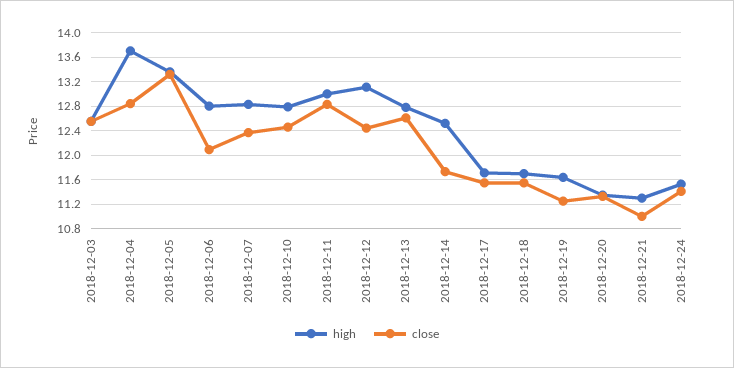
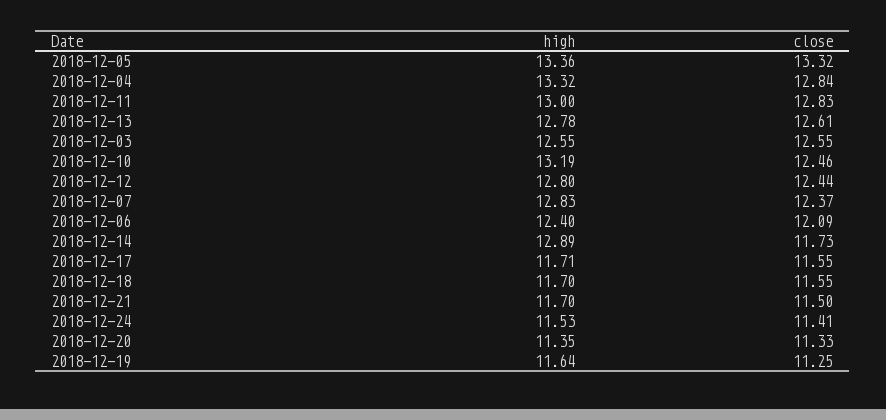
high, 2018-12-04: 13.7 -> 13.32
high, 2018-12-06: 12.8 -> 12.4
high, 2018-12-10: 12.8 -> 13.19
high, 2018-12-12: 13.1 -> 12.8
high, 2018-12-14: 12.5 -> 12.89
high, 2018-12-21: 11.3 -> 11.7
close, 2018-12-21: 11 -> 11.5

